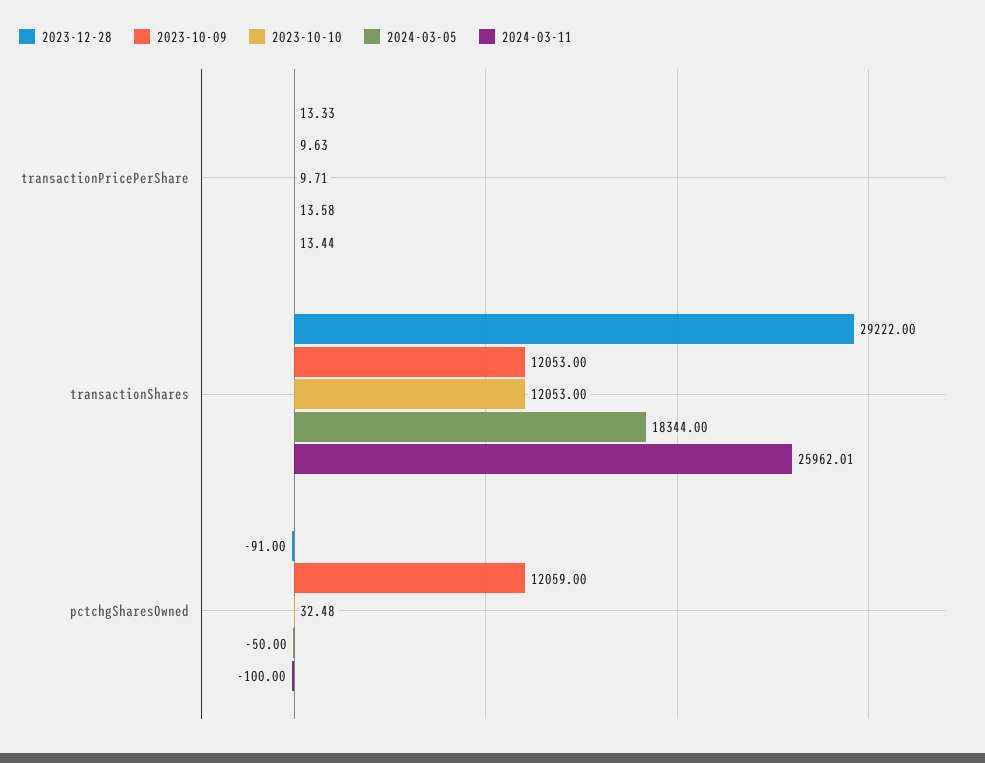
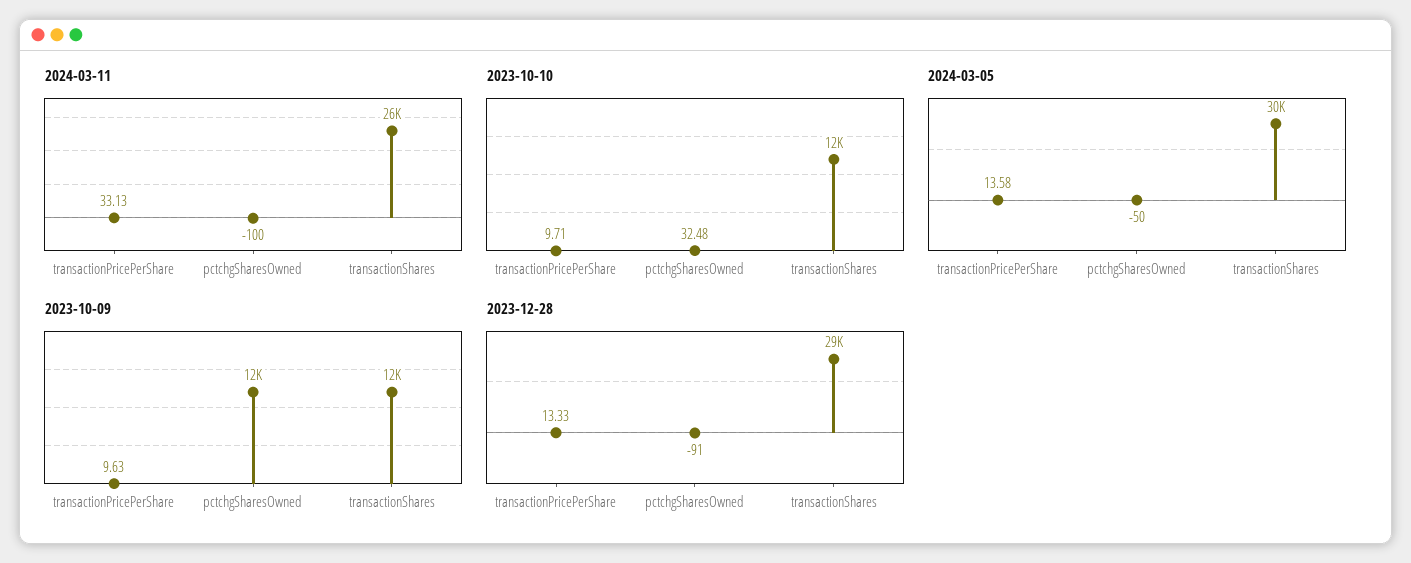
2024-03-11, transactionPricePerShare: 13.44 -> 33.13
2024-03-05, transactionShares: 18344 -> 30000

